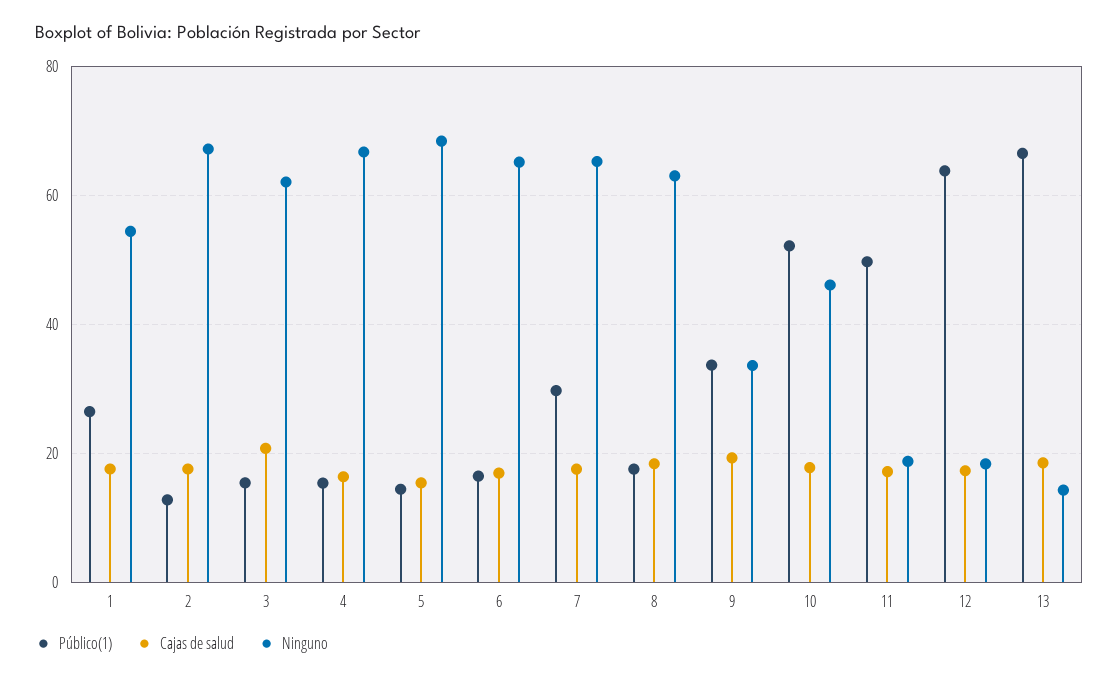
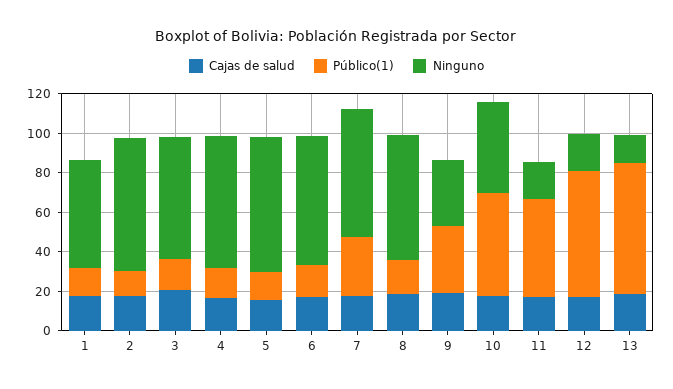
Público(1), 1: 26 -> 15

